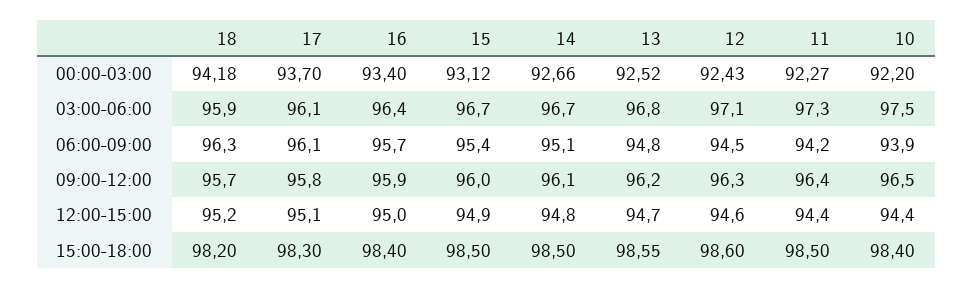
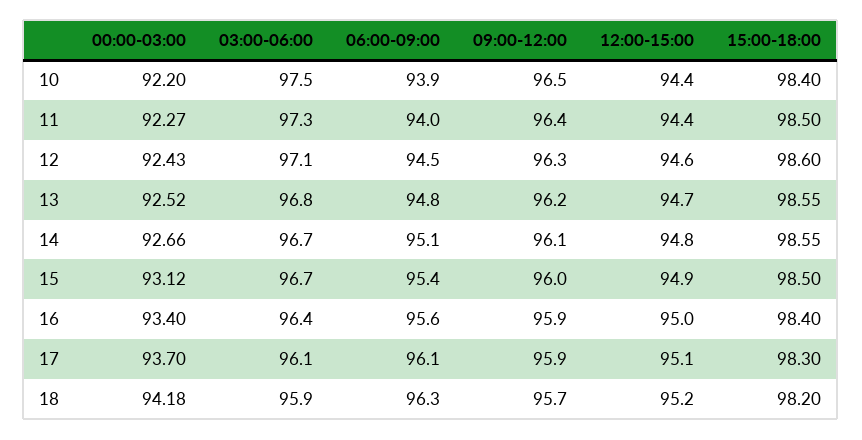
16, 06:00-09:00: 95.7 -> 95.6
11, 06:00-09:00: 94.2 -> 94
17, 09:00-12:00: 95.8 -> 95.9
14, 15:00-18:00: 98.5 -> 98.55

